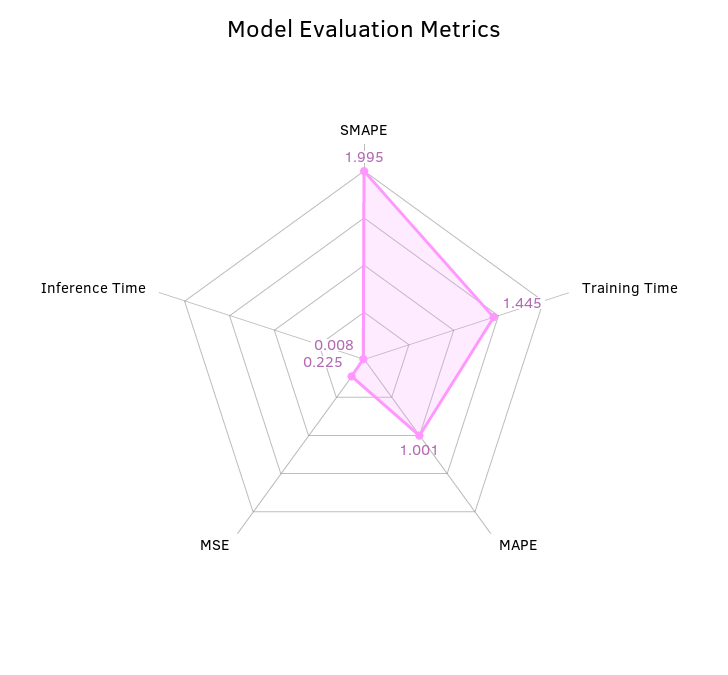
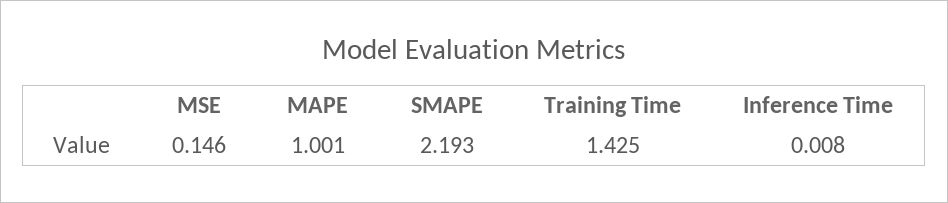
SMAPE: 1.995 -> 2.193
Training Time: 1.445 -> 1.425
MSE: 0.225 -> 0.146

